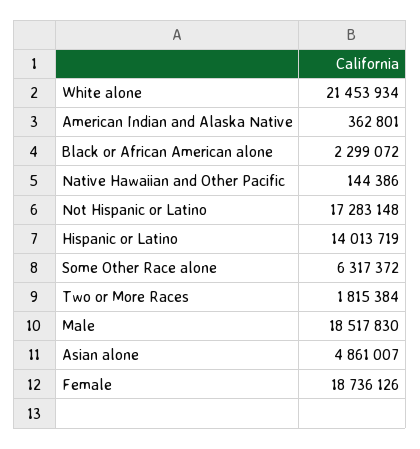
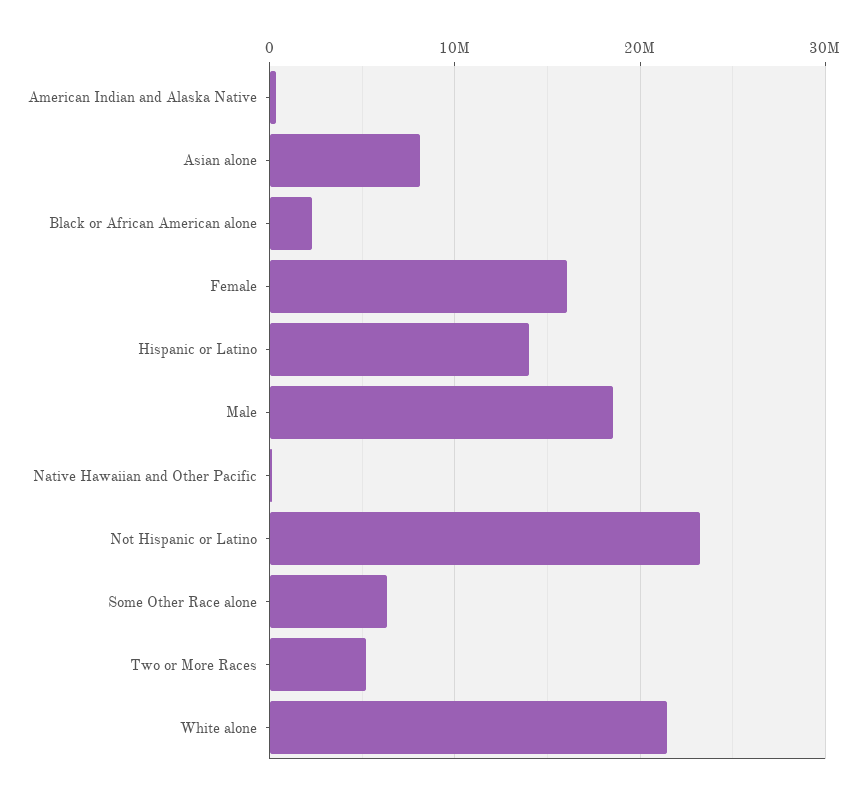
Not Hispanic or Latino: 17283148 -> 23000000
Two or More Races: 1815384 -> 5000000
Asian alone: 4861007 -> 8000000
Female: 18736126 -> 16000000

